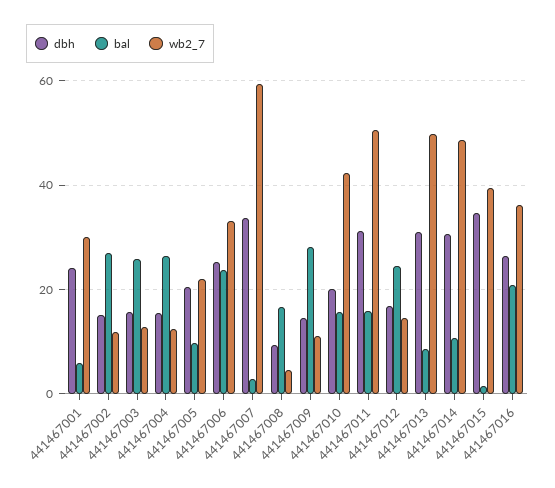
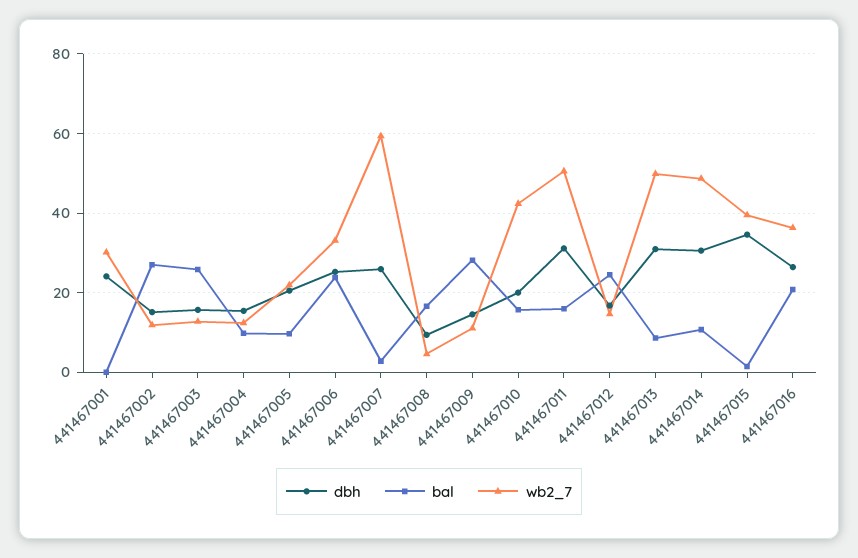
bal, 441467001: 6 -> 0
bal, 441467004: 26 -> 10
dbh, 441467007: 34 -> 26

